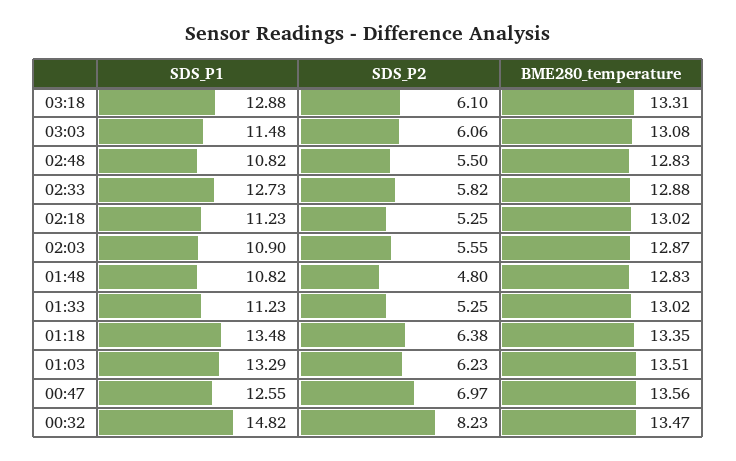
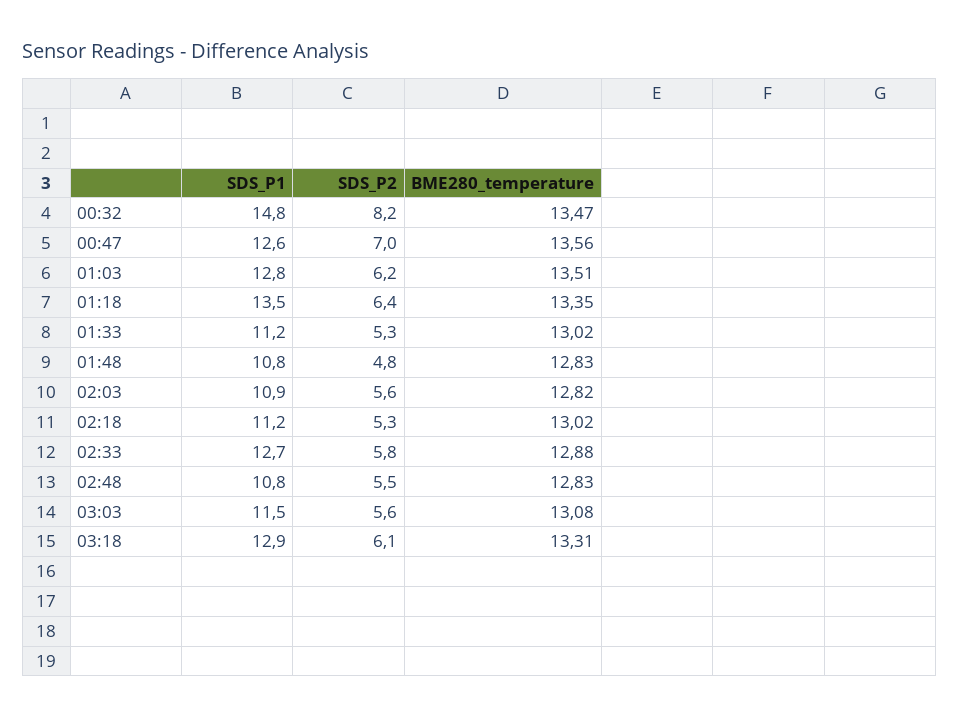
SDS_P2, 03:03: 6.06 -> 5.6
BME280_temperature, 02:03: 12.87 -> 12.82
SDS_P1, 01:03: 13.29 -> 12.8

